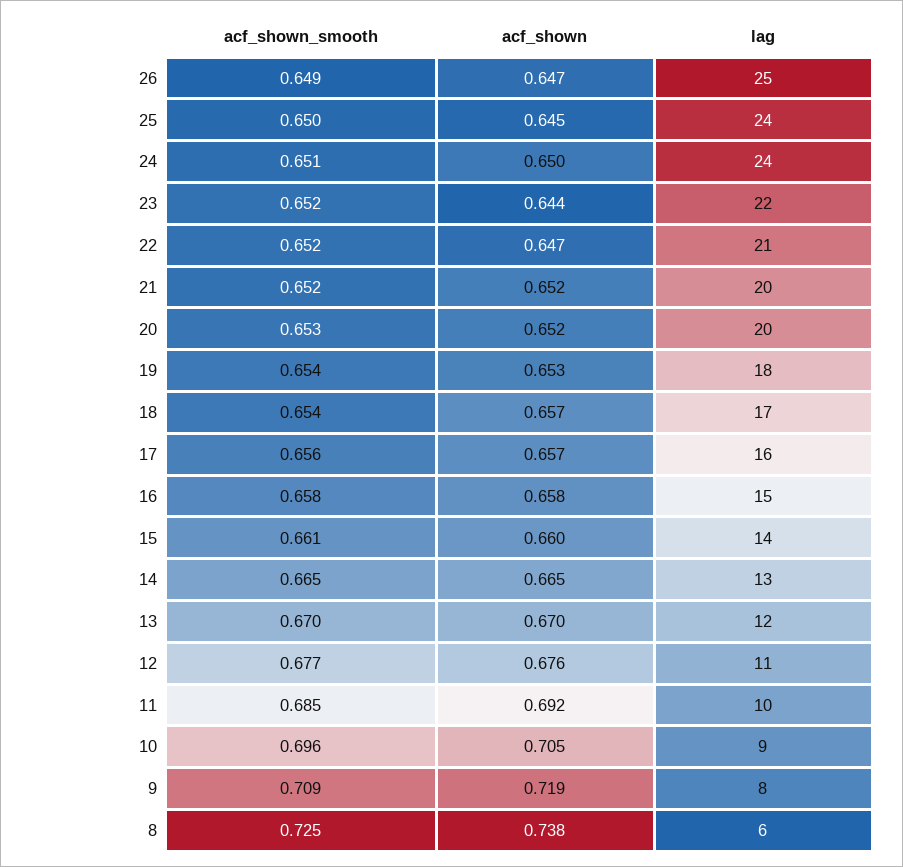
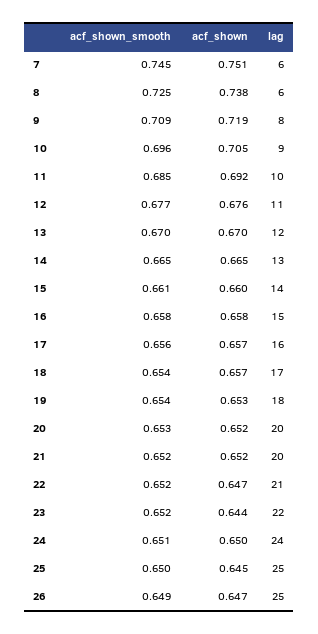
lag, 25: 24 -> 25
acf_shown_smooth, 7: none -> 0.745
acf_shown, 7: none -> 0.751
lag, 7: none -> 6

